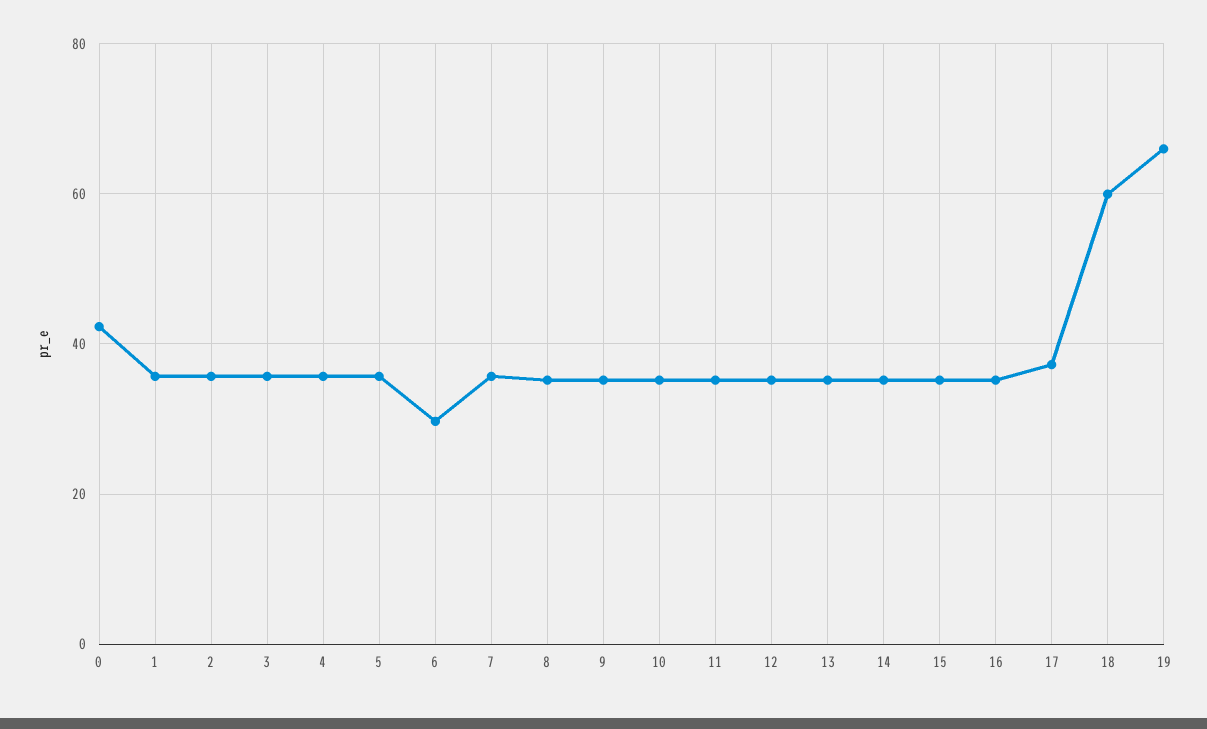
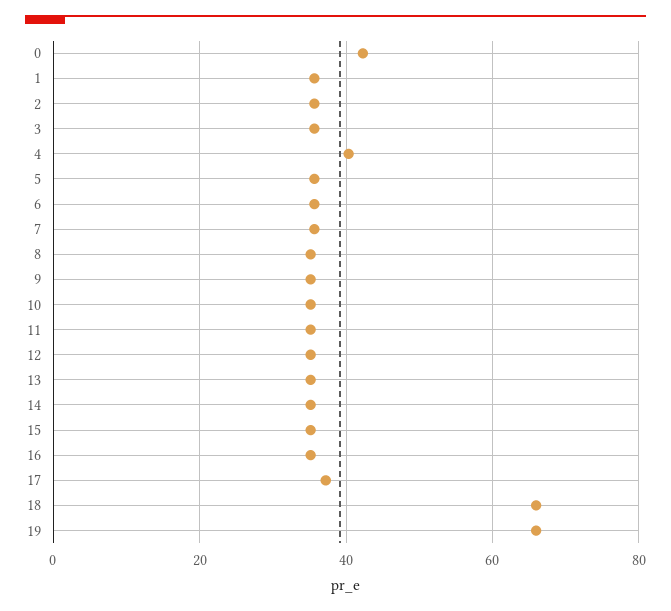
4: 36 -> 40
6: 30 -> 36
18: 60 -> 66

